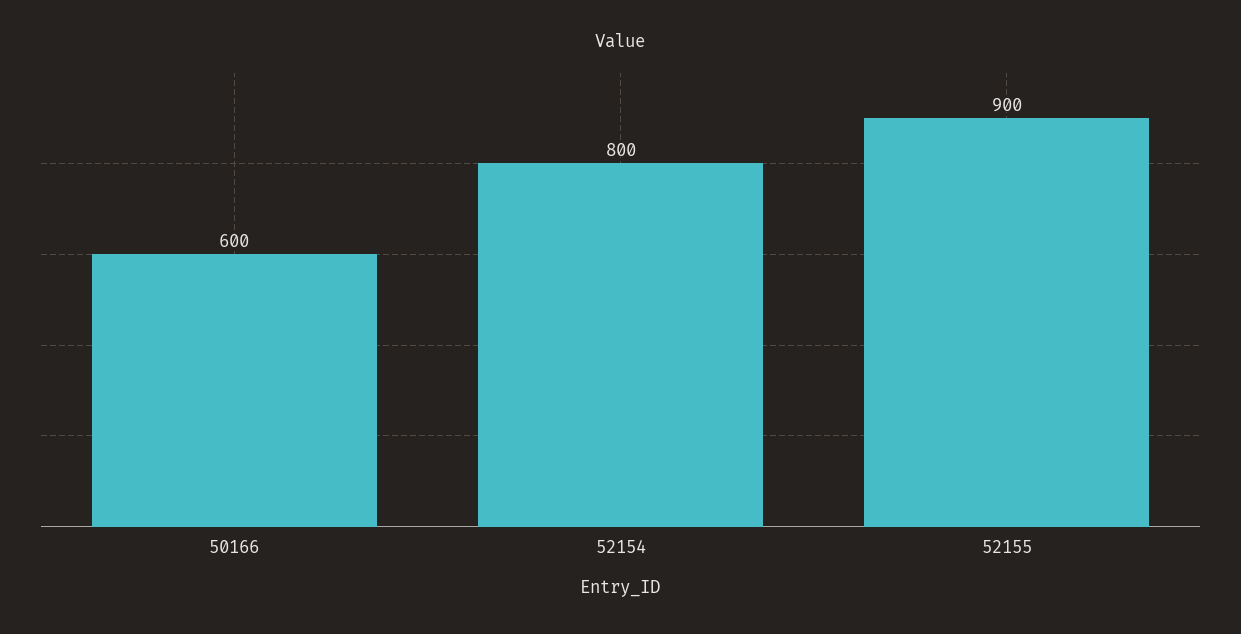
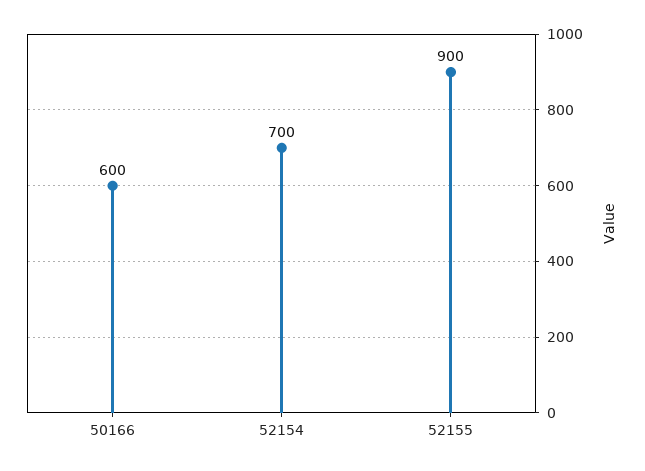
52154: 800 -> 700

